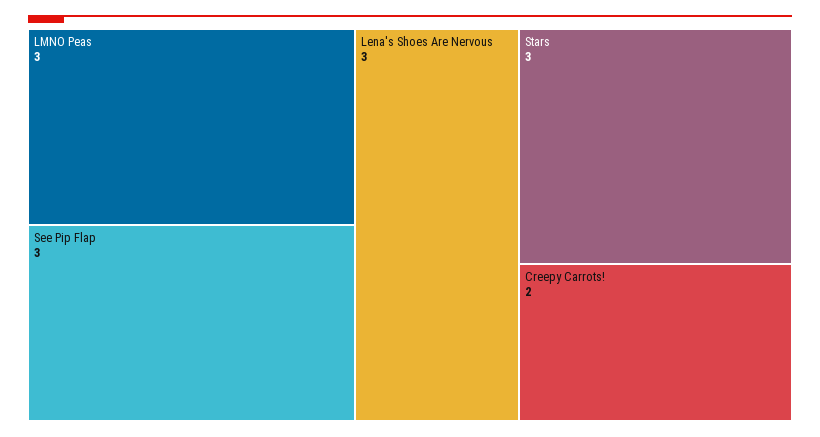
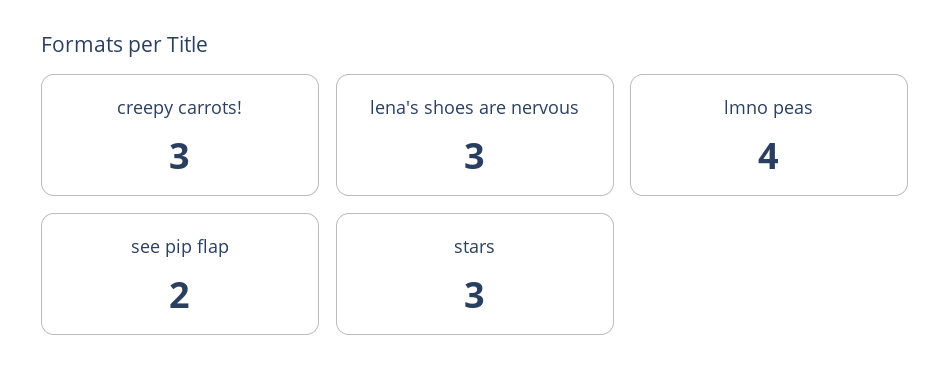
LMNO Peas: 3 -> 4
See Pip Flap: 3 -> 2
Creepy Carrots!: 2 -> 3

